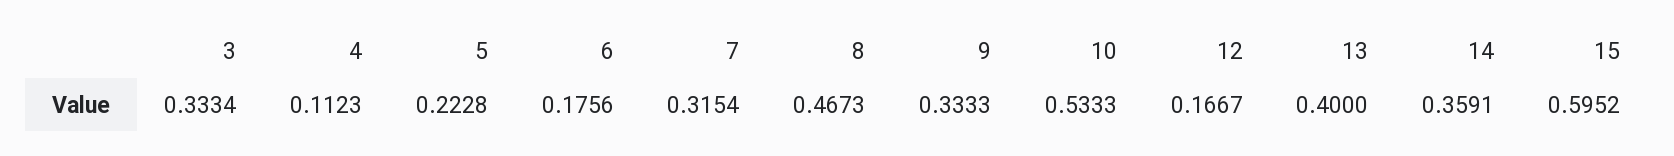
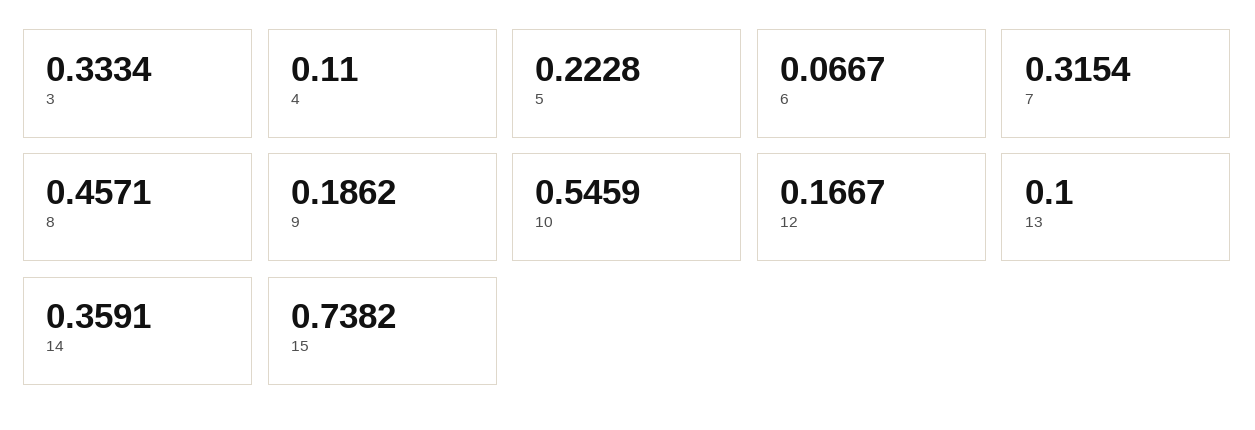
4: 0.1123 -> 0.11
6: 0.1756 -> 0.0667
8: 0.4673 -> 0.4571
9: 0.3333 -> 0.1862
10: 0.5333 -> 0.5459
13: 0.4 -> 0.1
15: 0.5952 -> 0.7382

